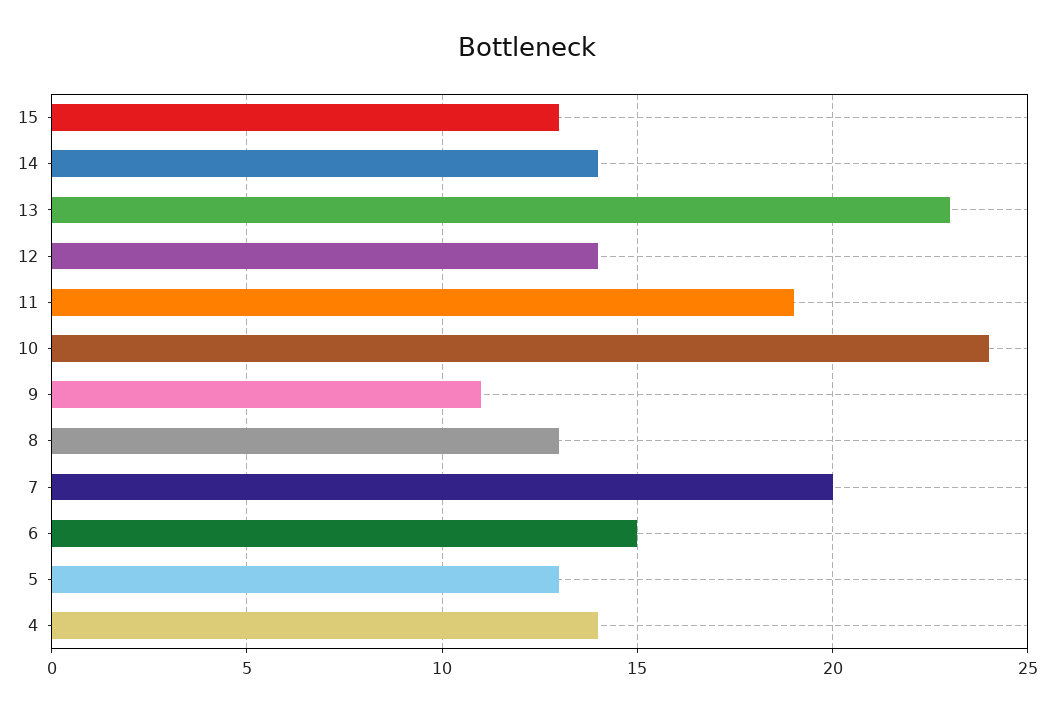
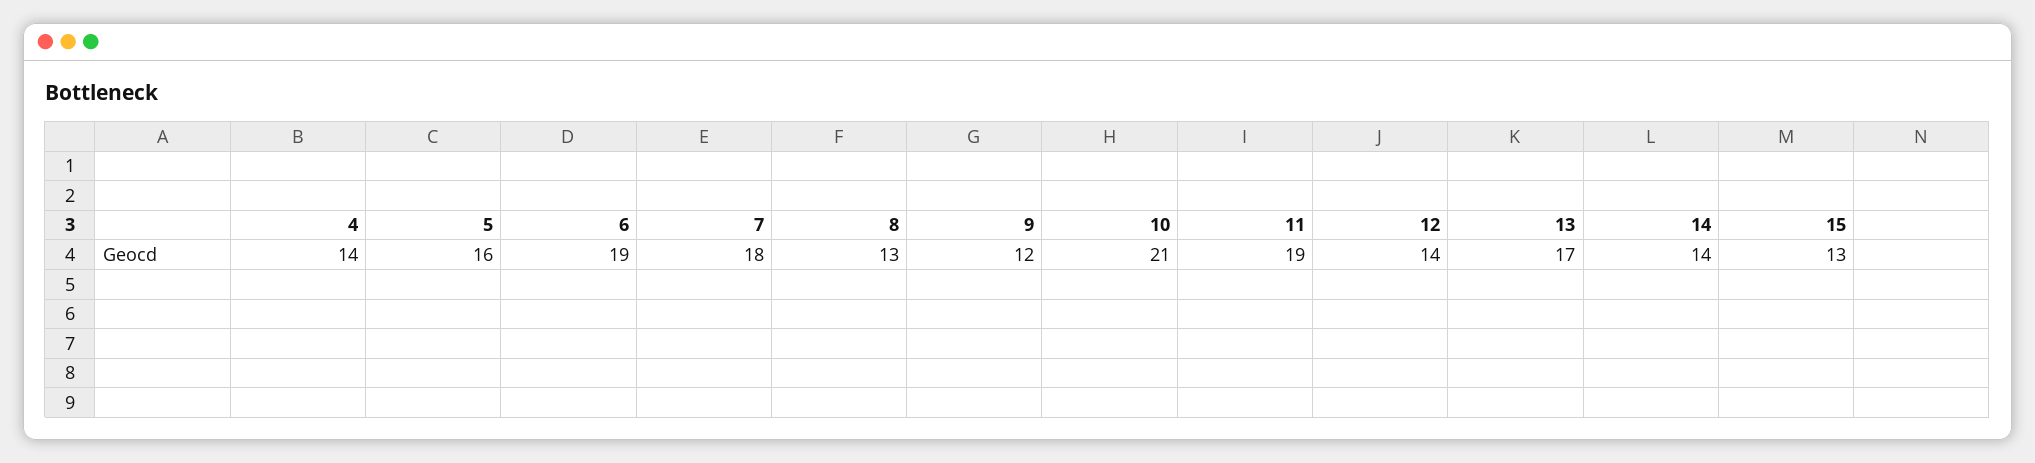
13: 23 -> 17
10: 24 -> 21
9: 11 -> 12
7: 20 -> 18
6: 15 -> 19
5: 13 -> 16

